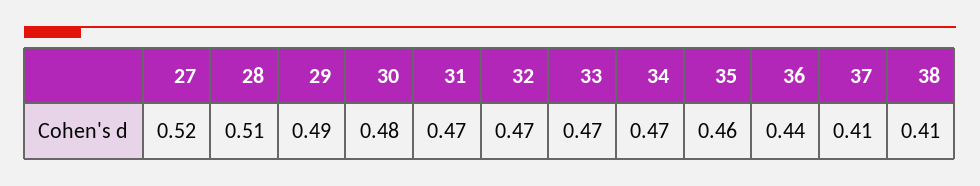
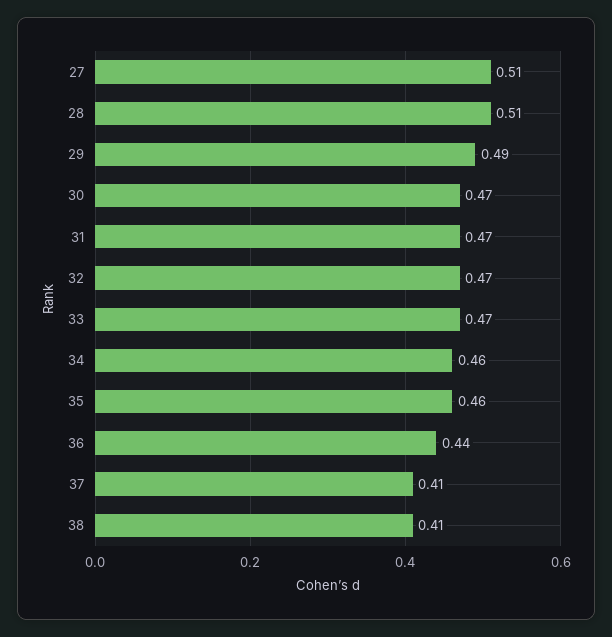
27: 0.52 -> 0.51
30: 0.48 -> 0.47
34: 0.47 -> 0.46

